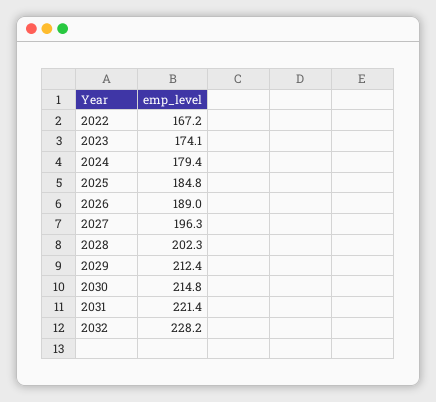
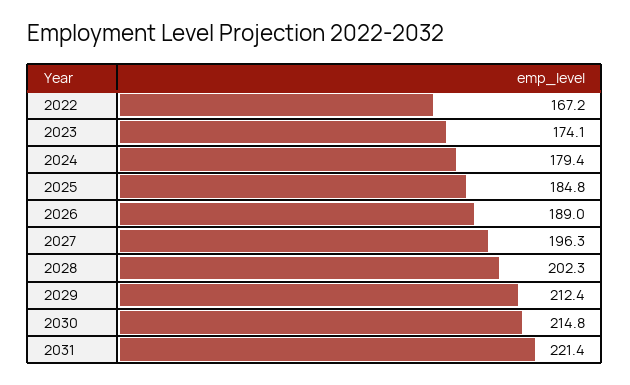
2032: 228.2 -> none

